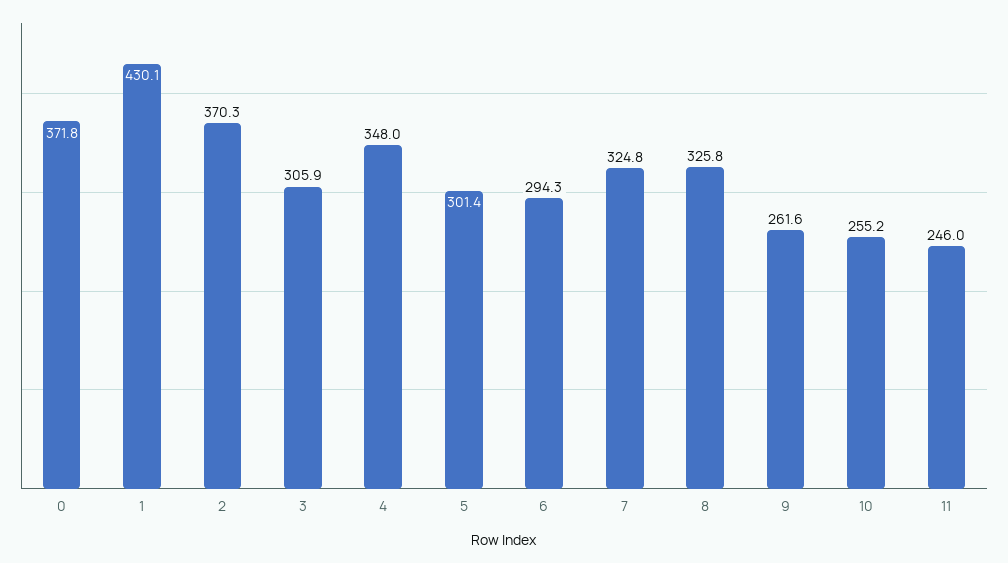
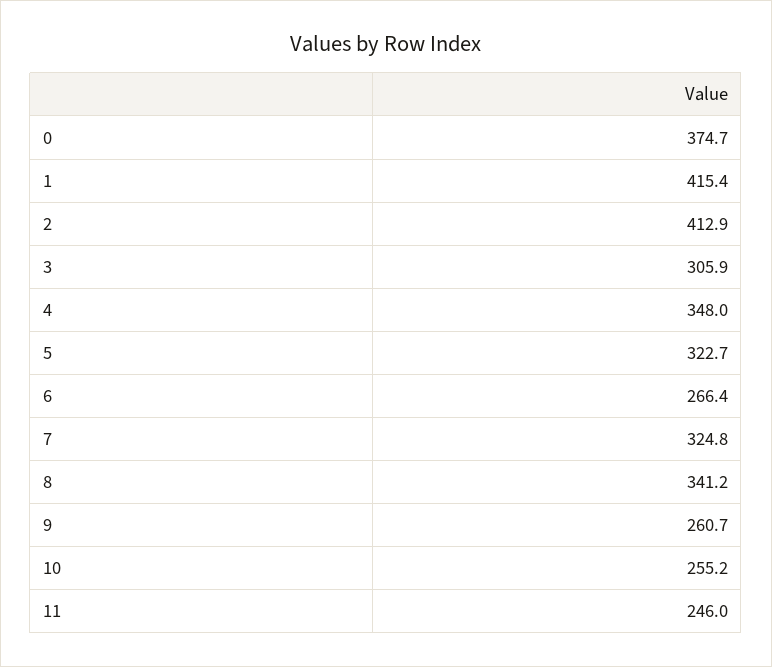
0: 371.8 -> 374.7
1: 430.1 -> 415.4
2: 370.3 -> 412.9
5: 301.4 -> 322.7
6: 294.3 -> 266.4
8: 325.8 -> 341.2
9: 261.6 -> 260.7

